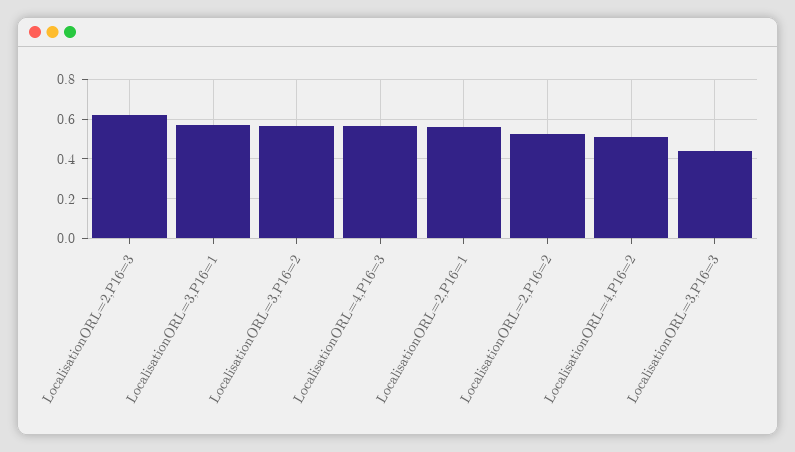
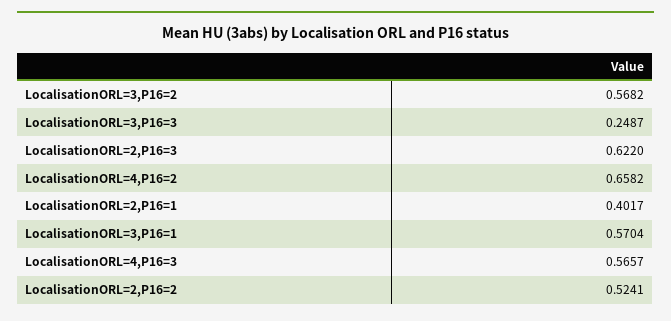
LocalisationORL=2,P16=1: 0.55 -> 0.4017
LocalisationORL=4,P16=2: 0.5 -> 0.6582
LocalisationORL=3,P16=3: 0.45 -> 0.2487

